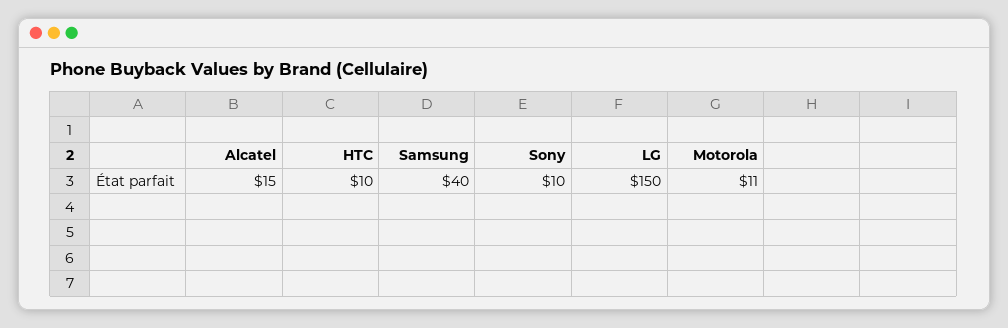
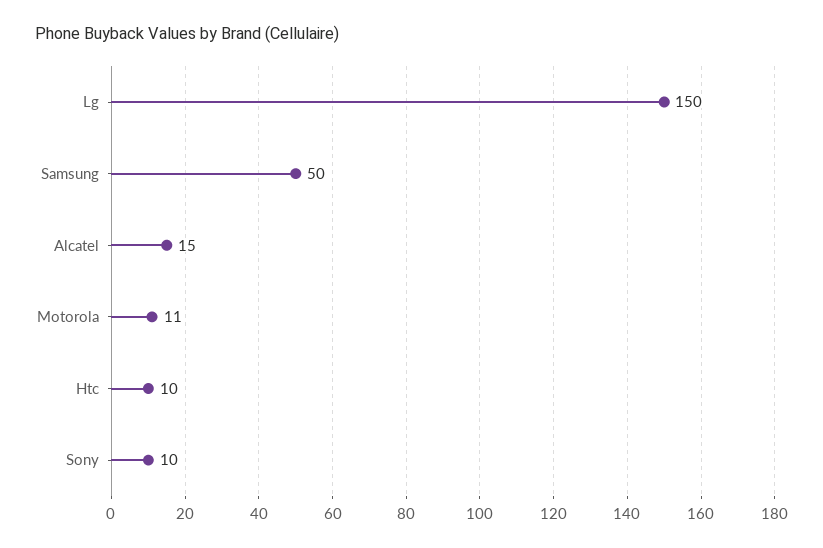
Samsung: 40 -> 50

